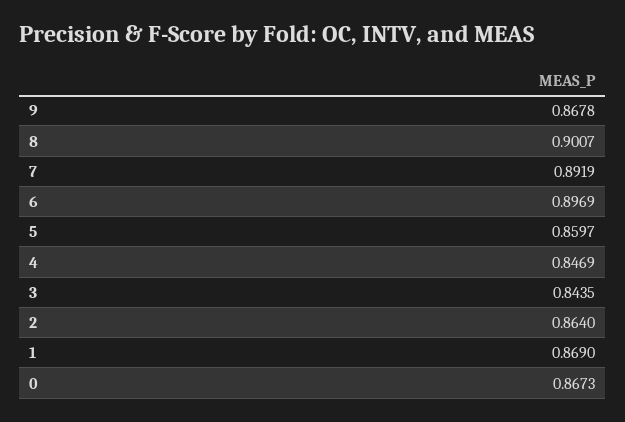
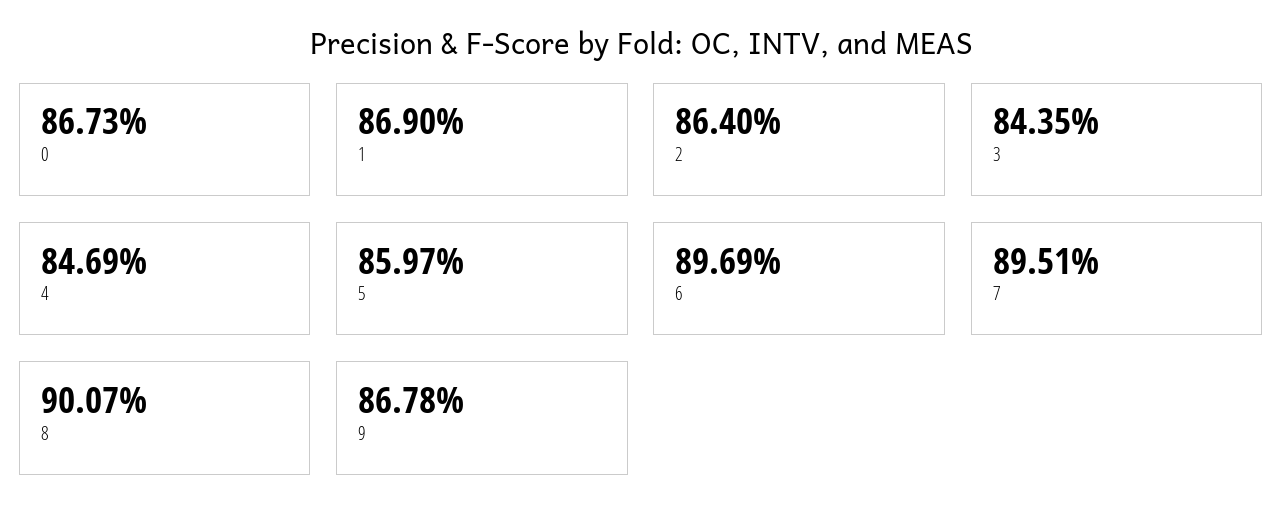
7: 0.8919 -> 0.8951

